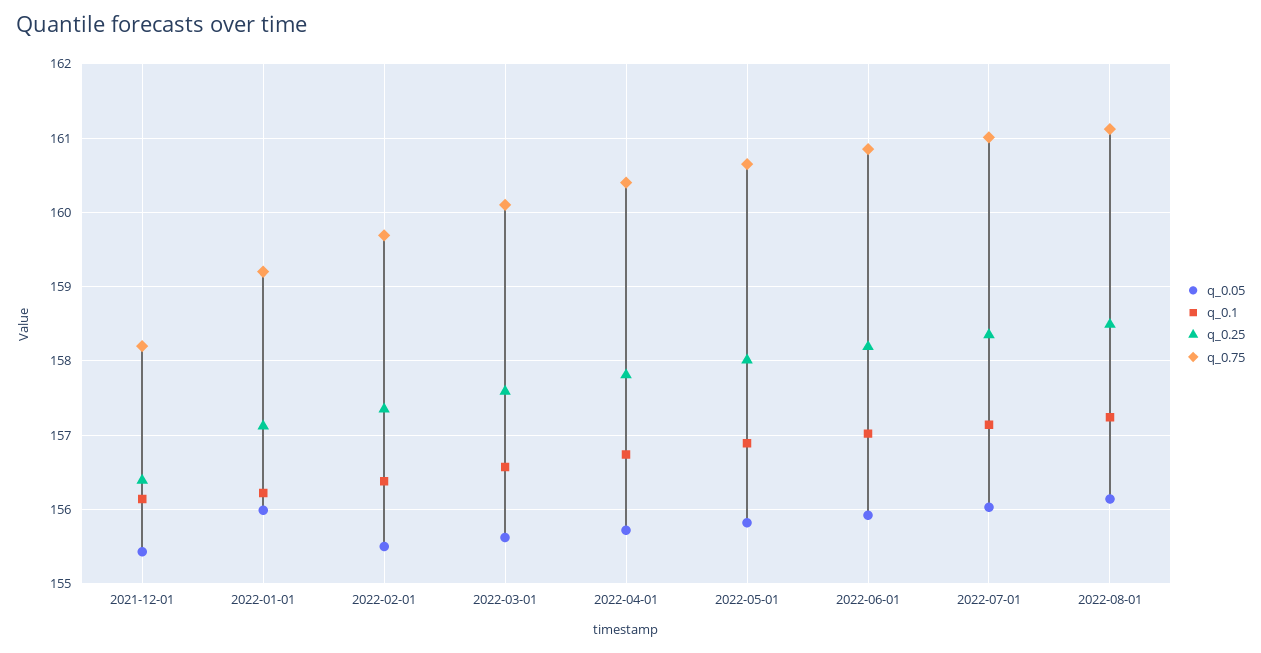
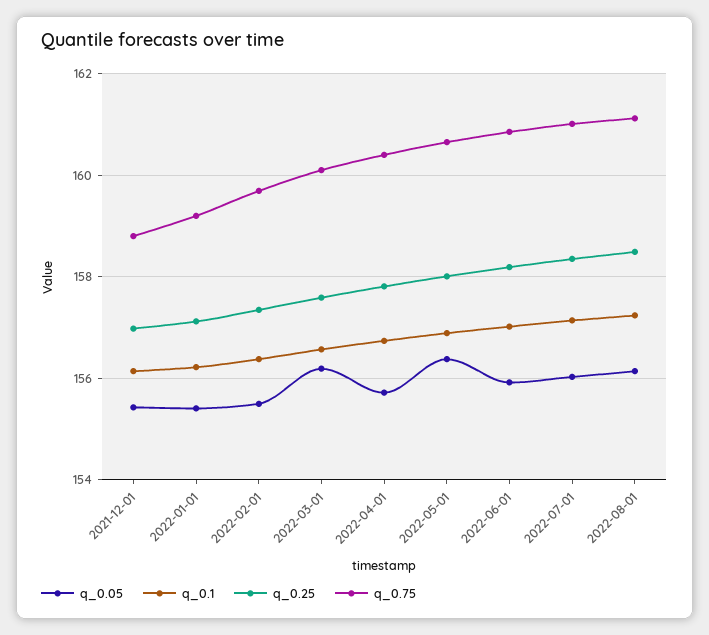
q_0.25, 2021-12-01: 156.4 -> 157
q_0.75, 2021-12-01: 158.2 -> 158.8
q_0.05, 2022-01-01: 156 -> 155.4
q_0.05, 2022-03-01: 155.6 -> 156.2
q_0.05, 2022-05-01: 155.8 -> 156.4

